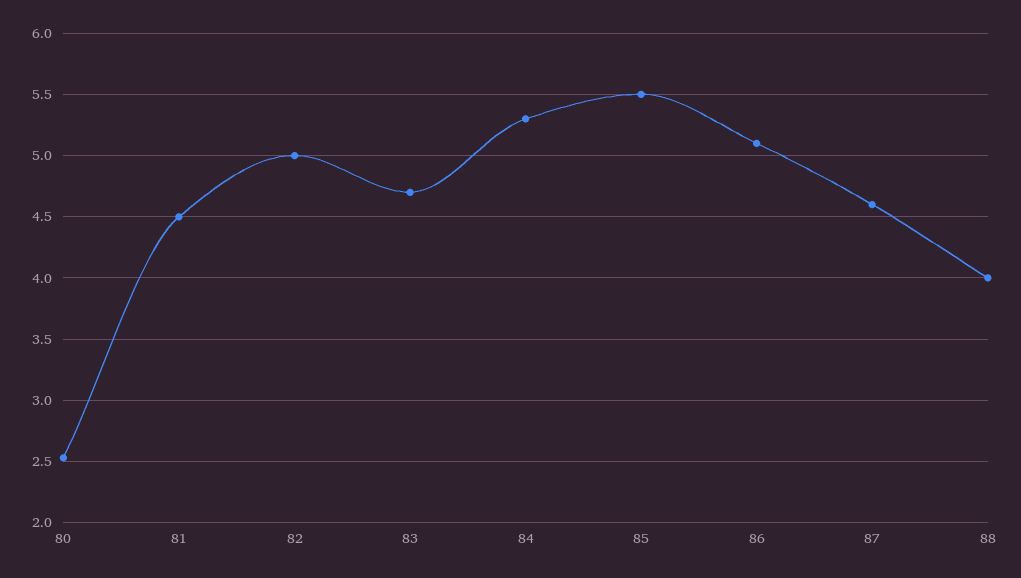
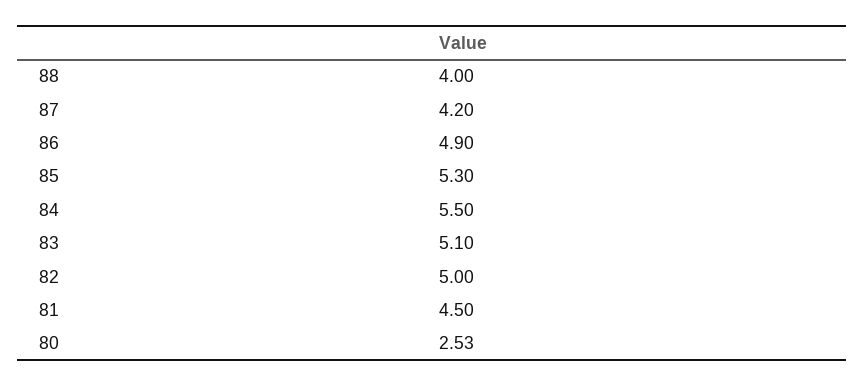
83: 4.7 -> 5.1
84: 5.3 -> 5.5
85: 5.5 -> 5.3
86: 5.1 -> 4.9
87: 4.6 -> 4.2

